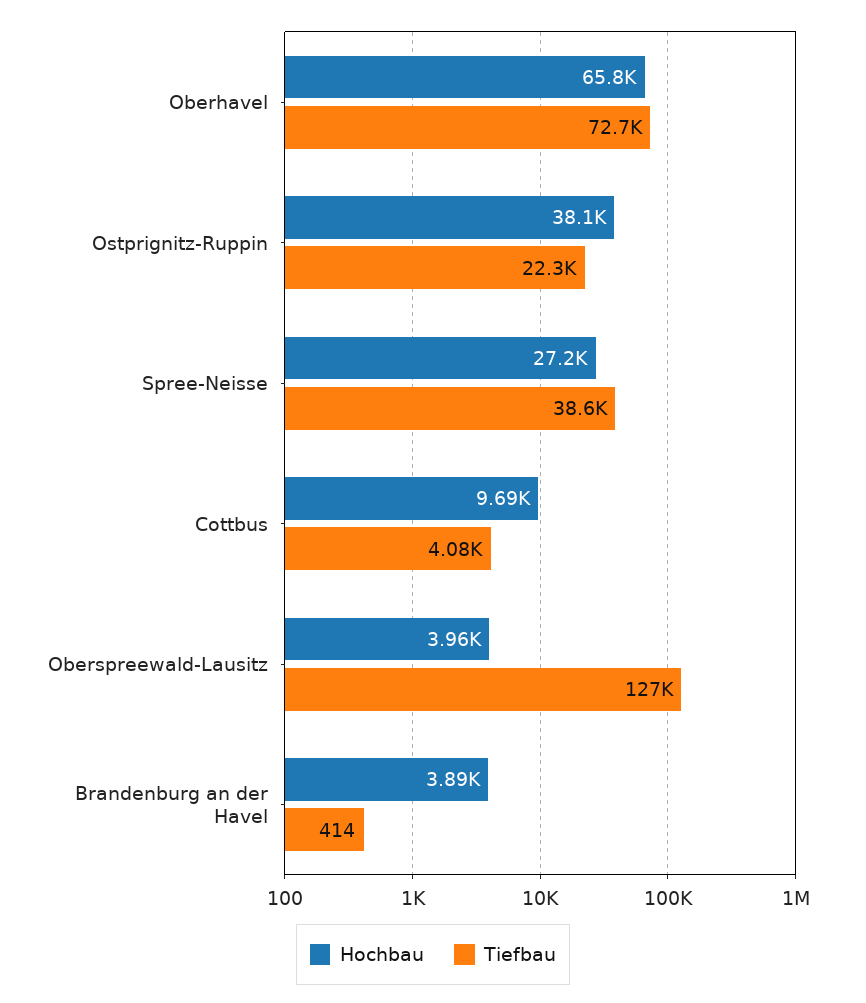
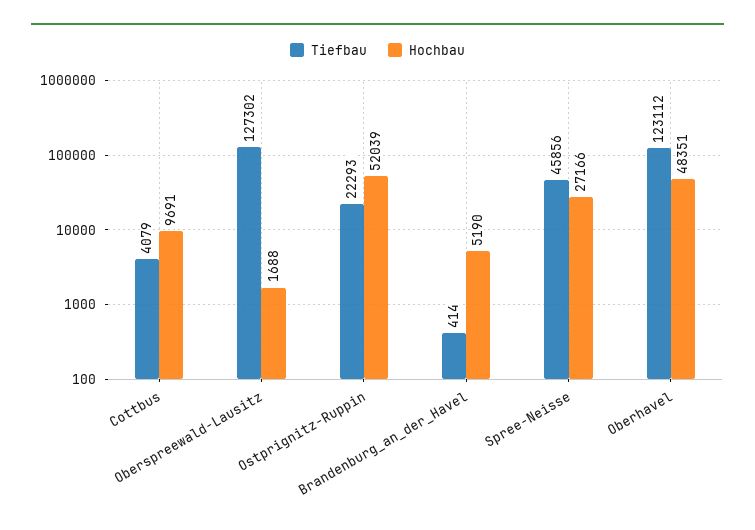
Hochbau, Oberhavel: 65800 -> 48351
Tiefbau, Oberhavel: 72700 -> 123112
Hochbau, Ostprignitz-Ruppin: 38100 -> 52039
Tiefbau, Spree-Neisse: 38600 -> 45856
Hochbau, Oberspreewald-Lausitz: 3960 -> 1688
Hochbau, Brandenburg an der Havel: 3890 -> 5190

